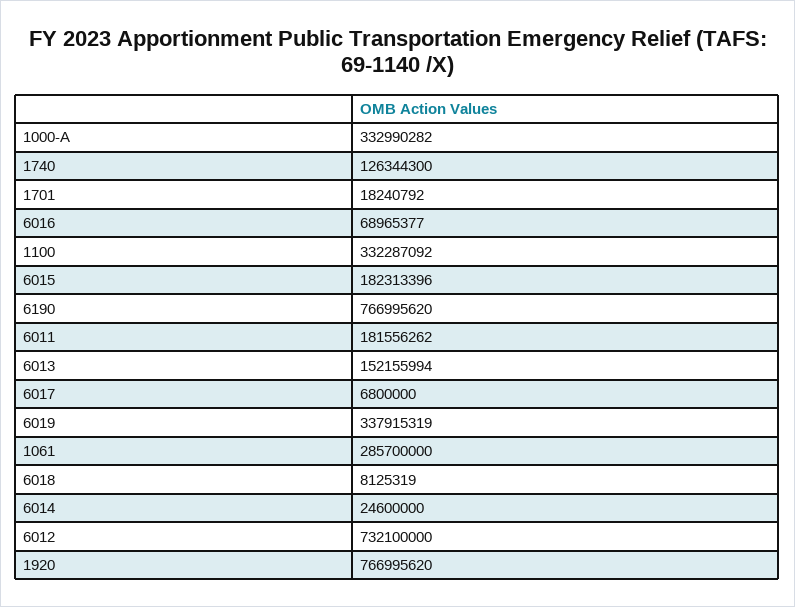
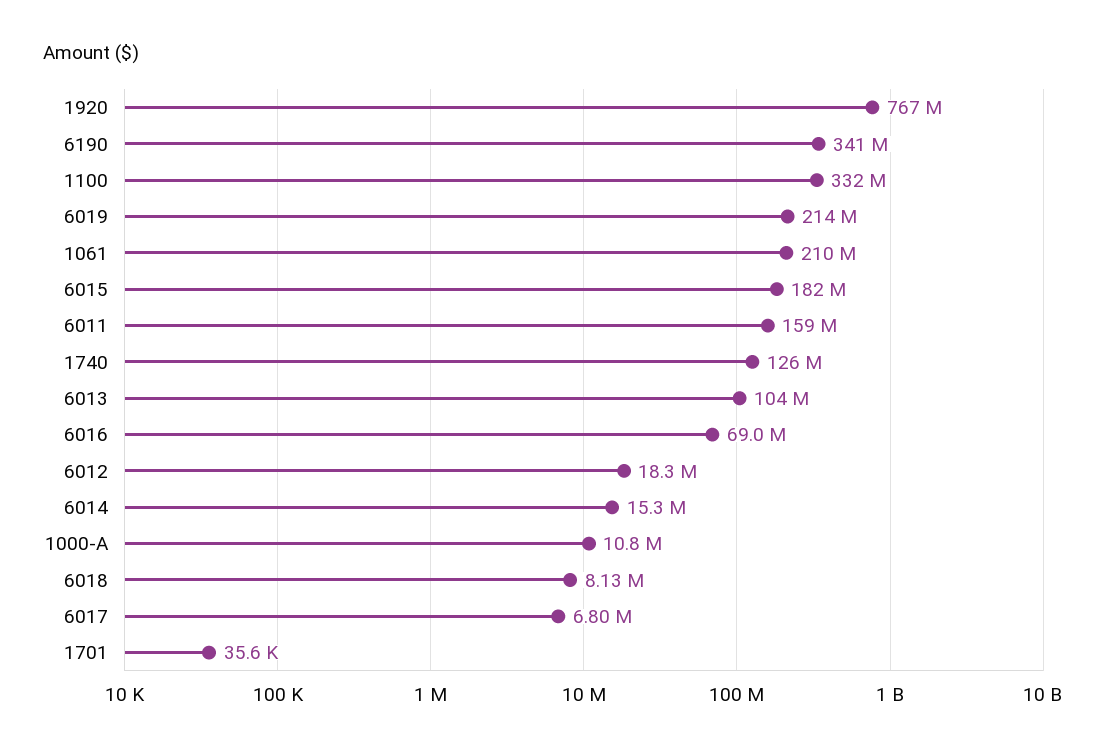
1000-A: 332990282 -> 10800000
1701: 18240792 -> 35600
6190: 766995620 -> 341000000
6011: 181556262 -> 159000000
6013: 152155994 -> 104000000
6019: 337915319 -> 214000000
1061: 285700000 -> 210000000
6014: 24600000 -> 15300000
6012: 732100000 -> 18300000

